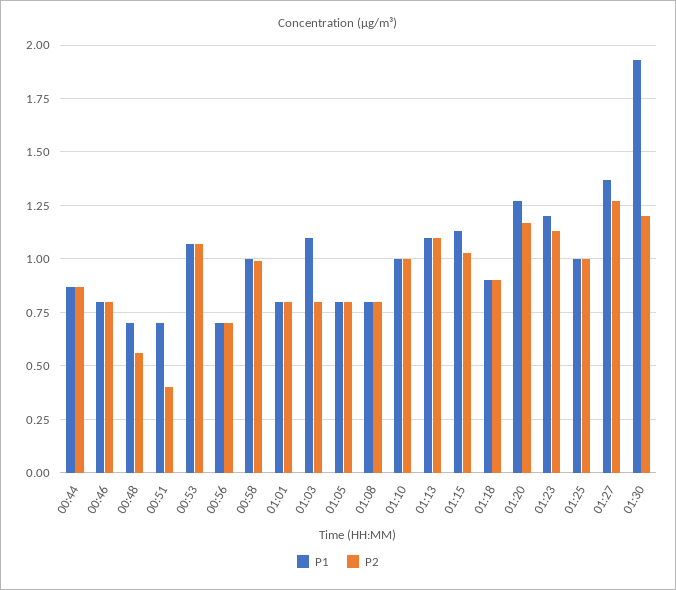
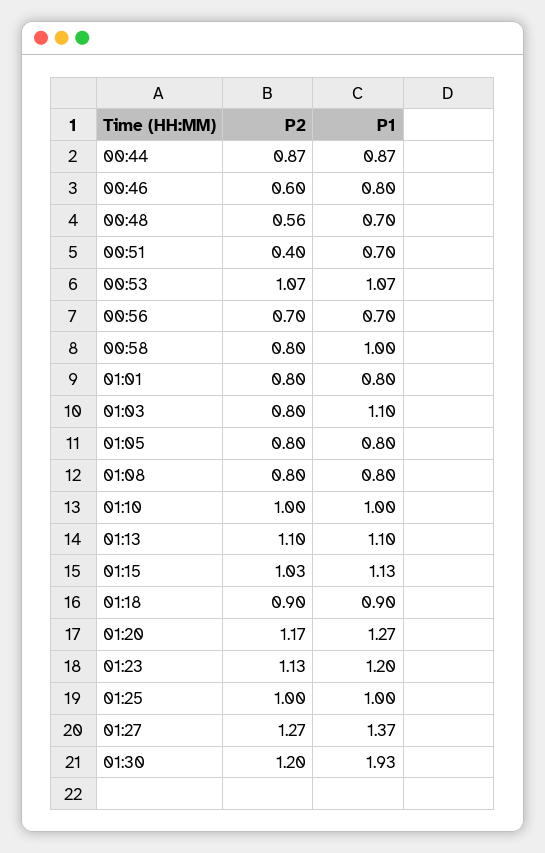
P2, 00:46: 0.8 -> 0.6
P2, 00:58: 1 -> 0.8

